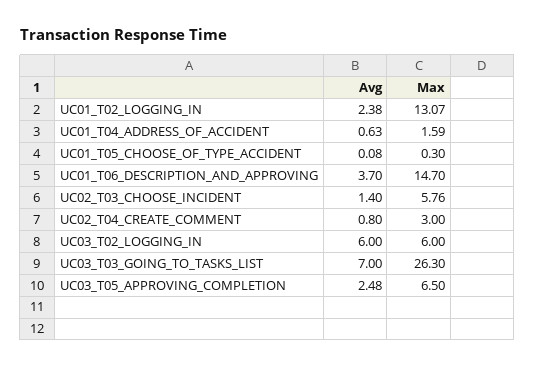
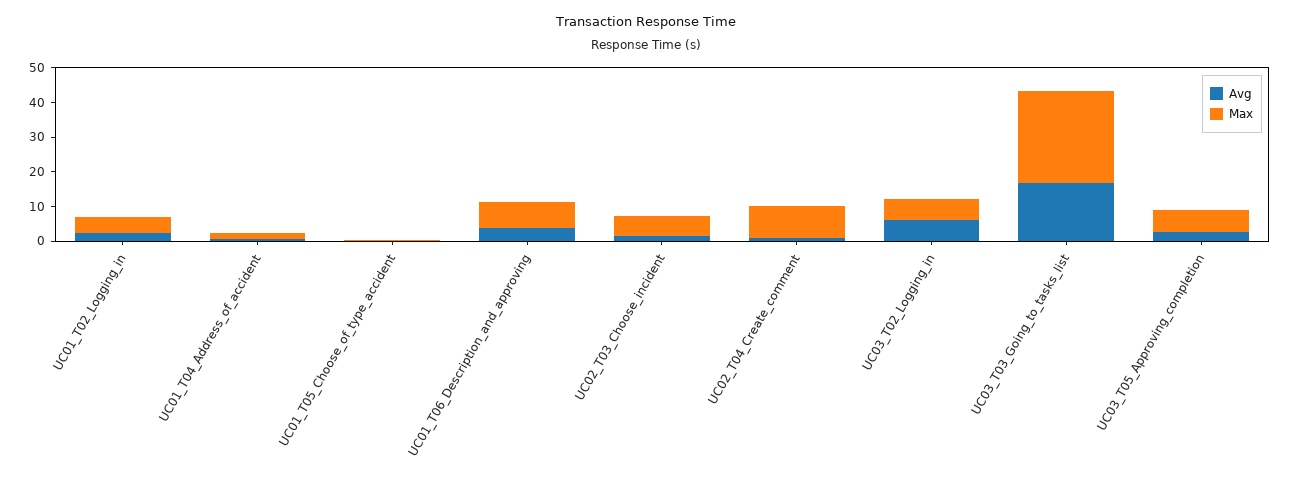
Max, UC01_T02_LOGGING_IN: 13.07 -> 5
Max, UC01_T06_DESCRIPTION_AND_APPROVING: 14.7 -> 7.5
Max, UC02_T04_CREATE_COMMENT: 3 -> 10
Avg, UC03_T03_GOING_TO_TASKS_LIST: 7 -> 17.5

